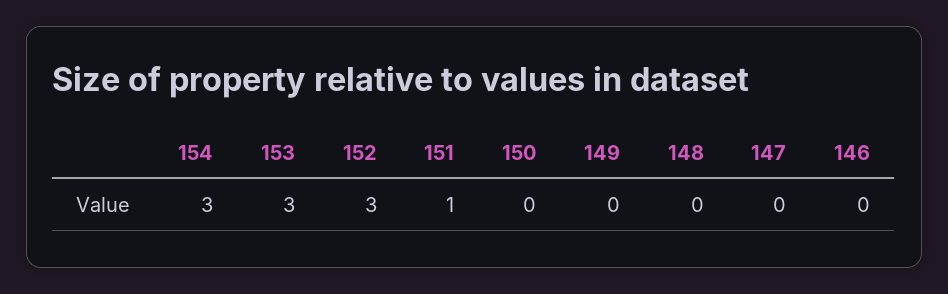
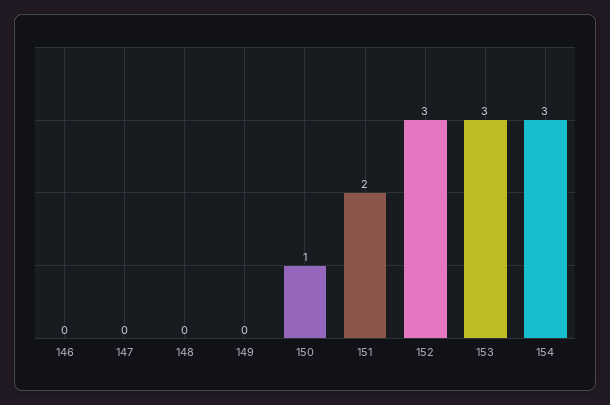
151: 1 -> 2
150: 0 -> 1

